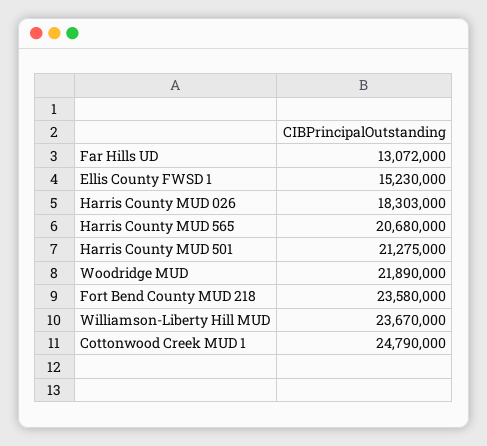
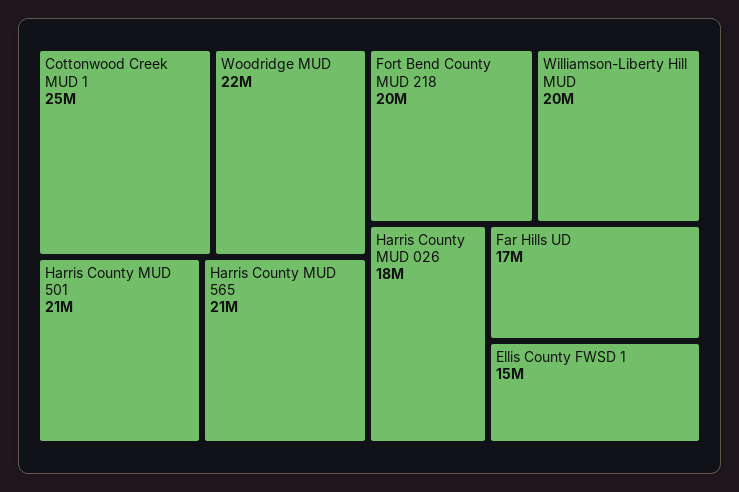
Far Hills UD: 13072000 -> 17000000
Fort Bend County MUD 218: 23580000 -> 20000000
Williamson-Liberty Hill MUD: 23670000 -> 20000000

